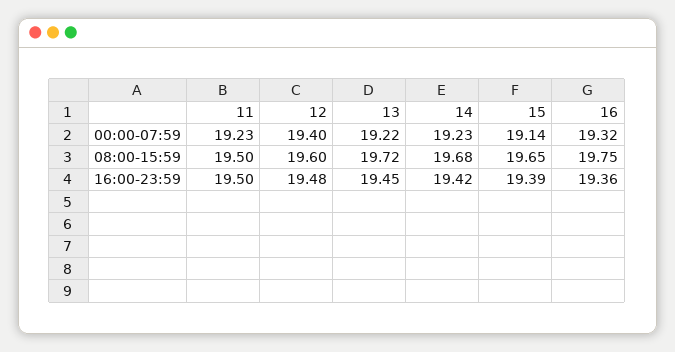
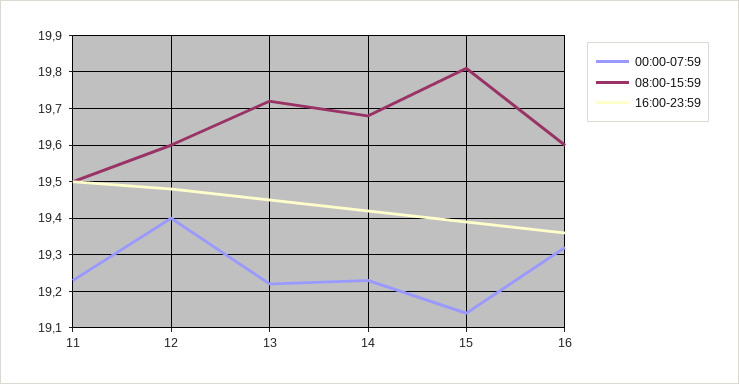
08:00-15:59, 15: 19.65 -> 19.8
08:00-15:59, 16: 19.75 -> 19.6

